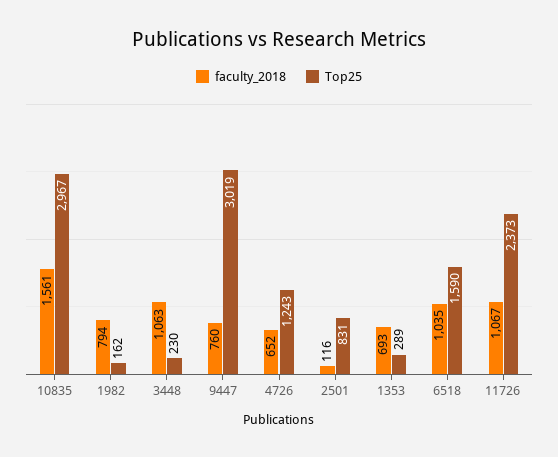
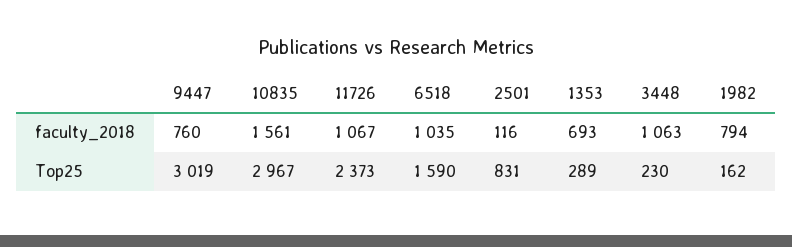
faculty_2018, 4726: 652 -> none
Top25, 4726: 1243 -> none

